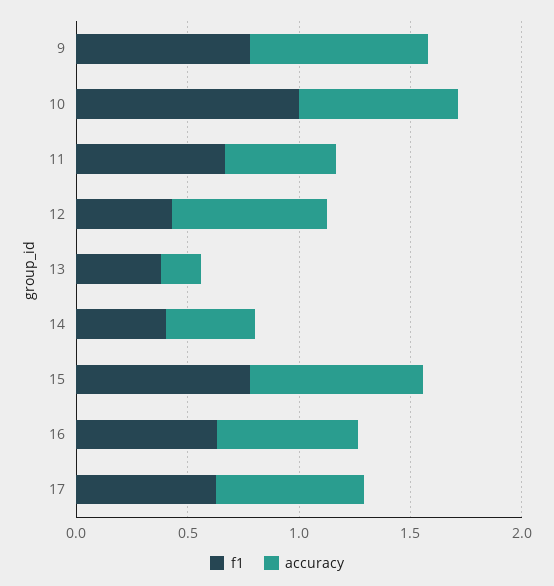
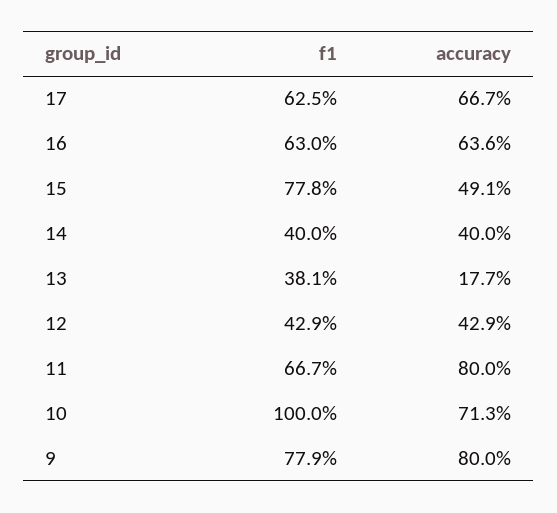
accuracy, 11: 0.5 -> 0.8
accuracy, 12: 0.7 -> 0.429
accuracy, 15: 0.8 -> 0.491

